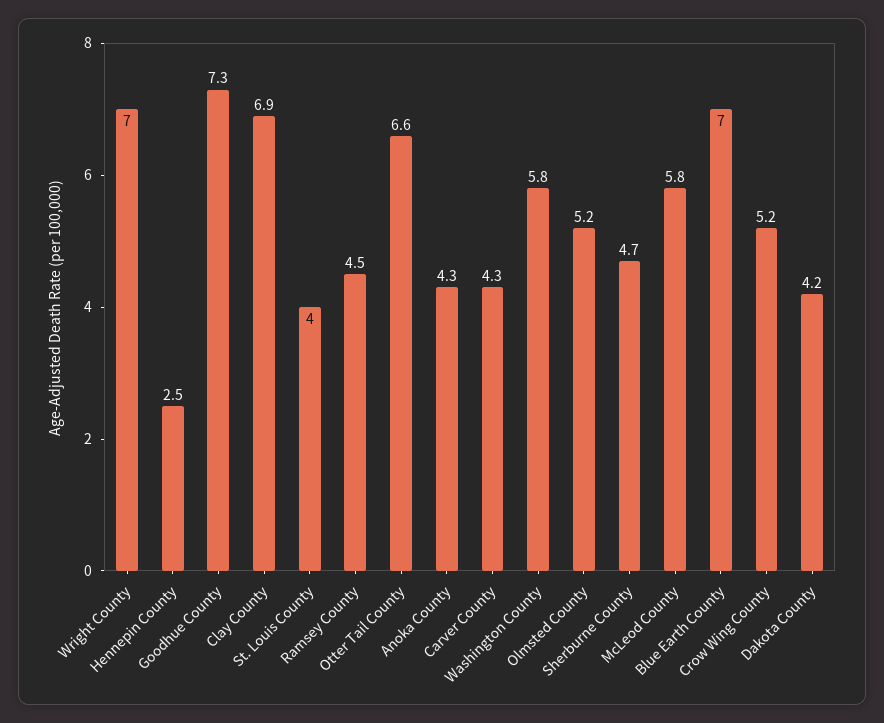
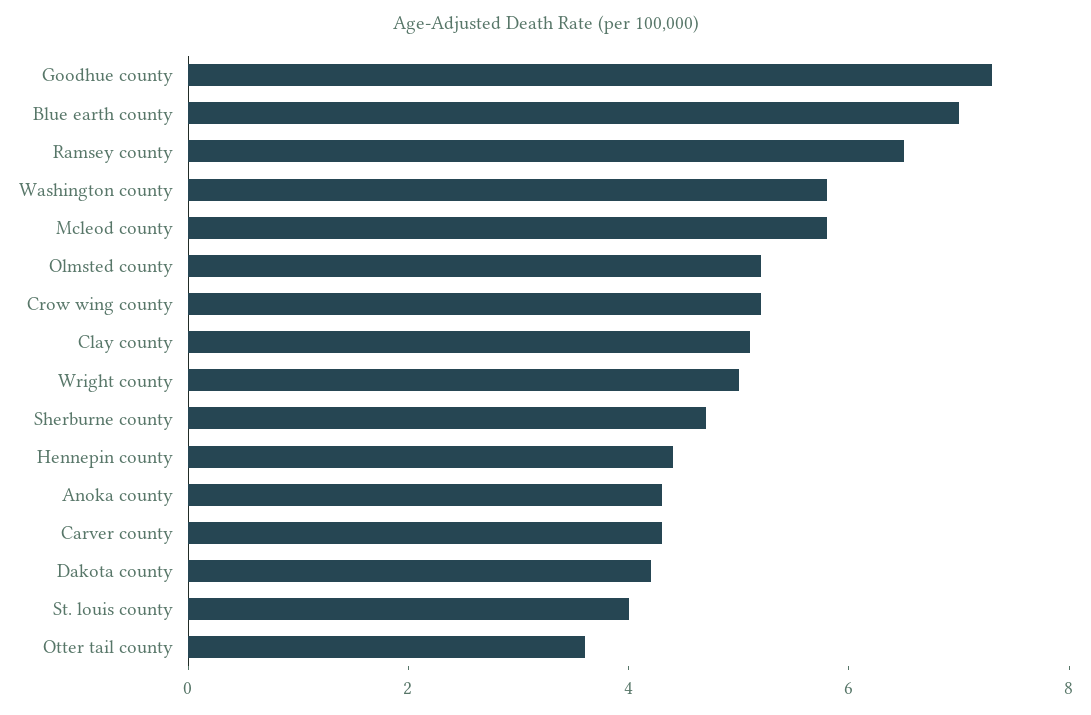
Wright County: 7 -> 5
Hennepin County: 2.5 -> 4.5
Clay County: 6.9 -> 5
Ramsey County: 4.5 -> 6.5
Otter Tail County: 6.6 -> 3.5

